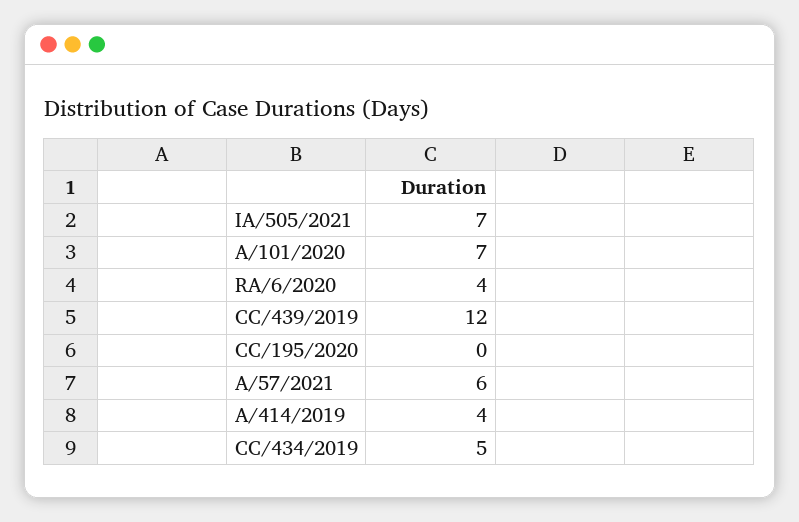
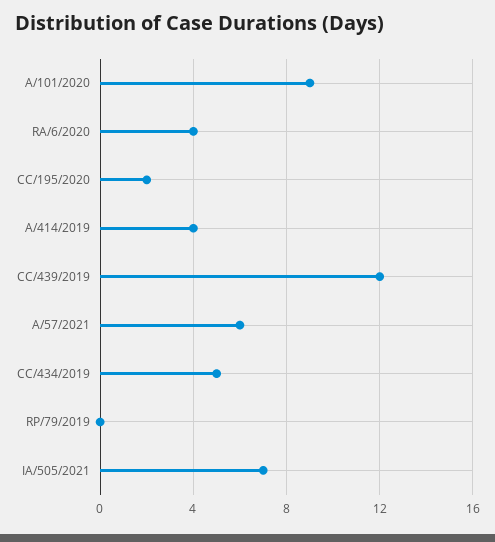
A/101/2020: 7 -> 9
CC/195/2020: 0 -> 2
RP/79/2019: none -> 0

